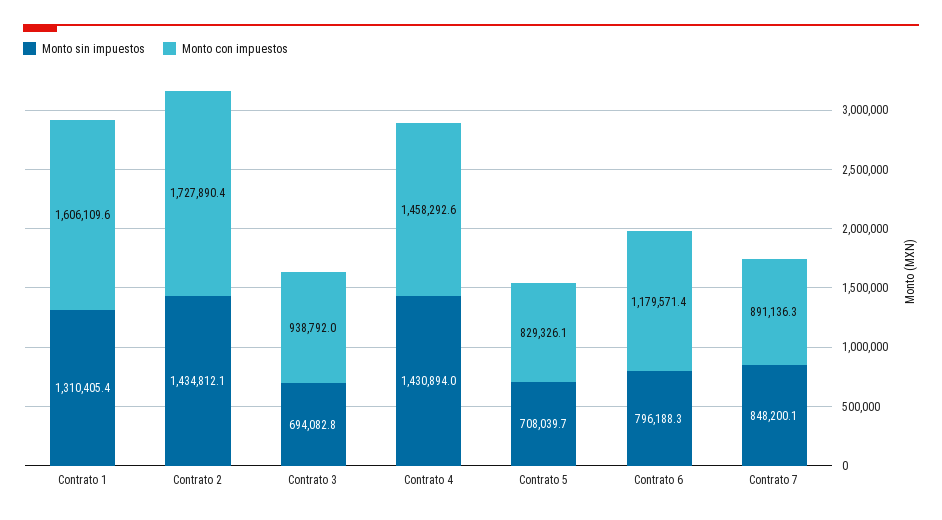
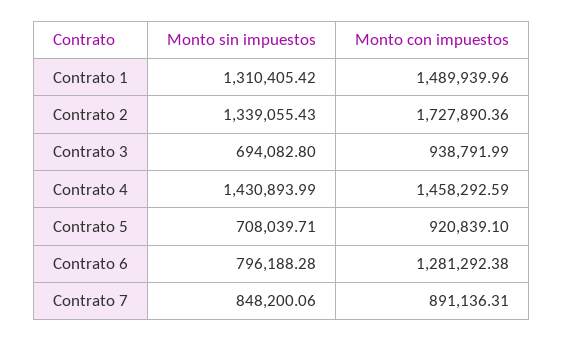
Monto con impuestos, Contrato 1: 1606109.6 -> 1489939.96
Monto sin impuestos, Contrato 2: 1434812.1 -> 1339055.43
Monto con impuestos, Contrato 5: 829326.1 -> 920839.1
Monto con impuestos, Contrato 6: 1179571.4 -> 1281292.38

